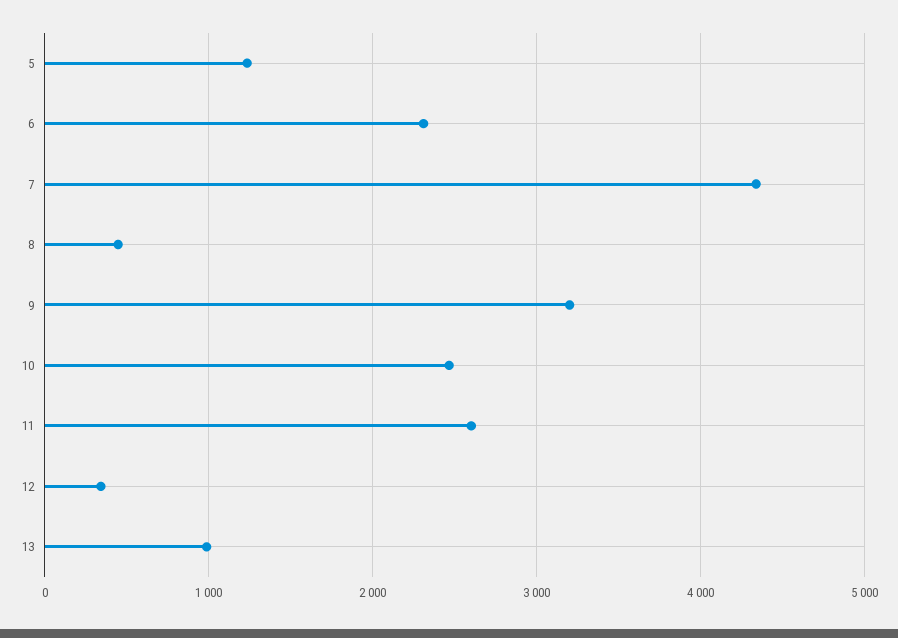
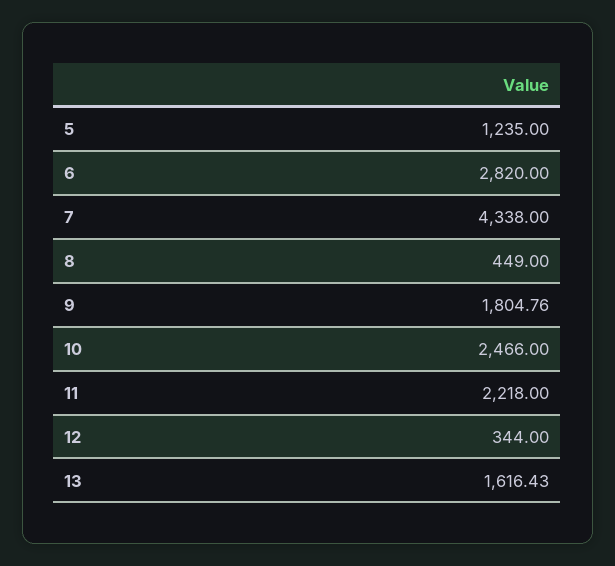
6: 2300 -> 2820
9: 3200 -> 1804.76
11: 2600 -> 2218
13: 1000 -> 1616.43

